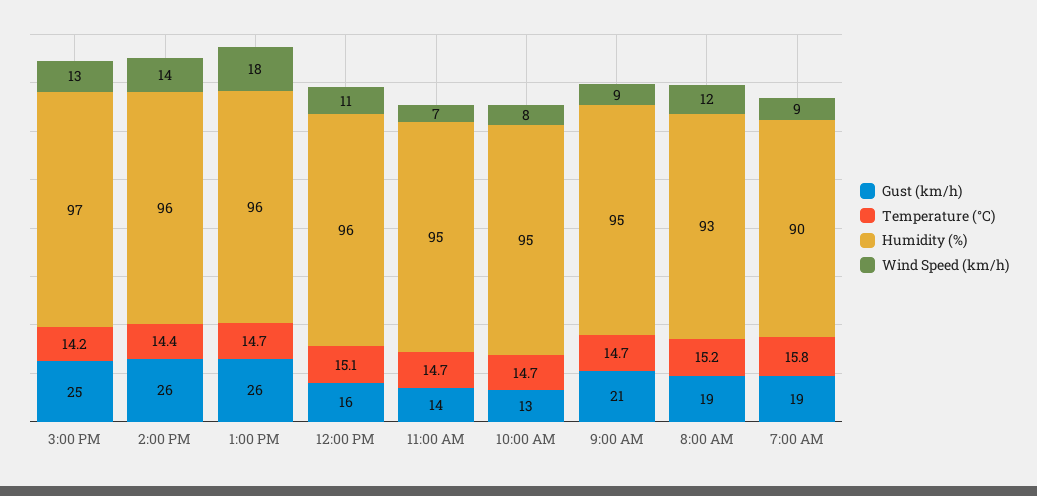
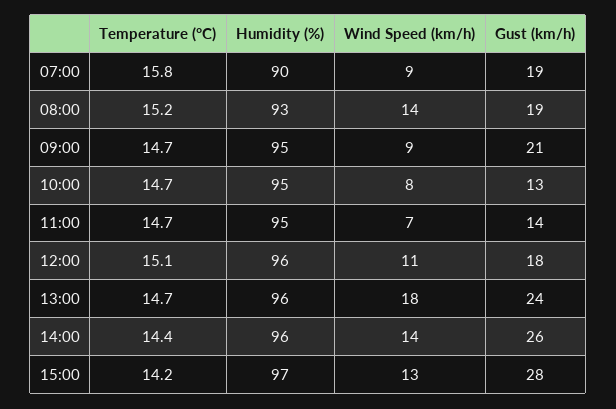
Gust (km/h), 3:00 PM: 25 -> 28
Gust (km/h), 1:00 PM: 26 -> 24
Gust (km/h), 12:00 PM: 16 -> 18
Wind Speed (km/h), 8:00 AM: 12 -> 14

